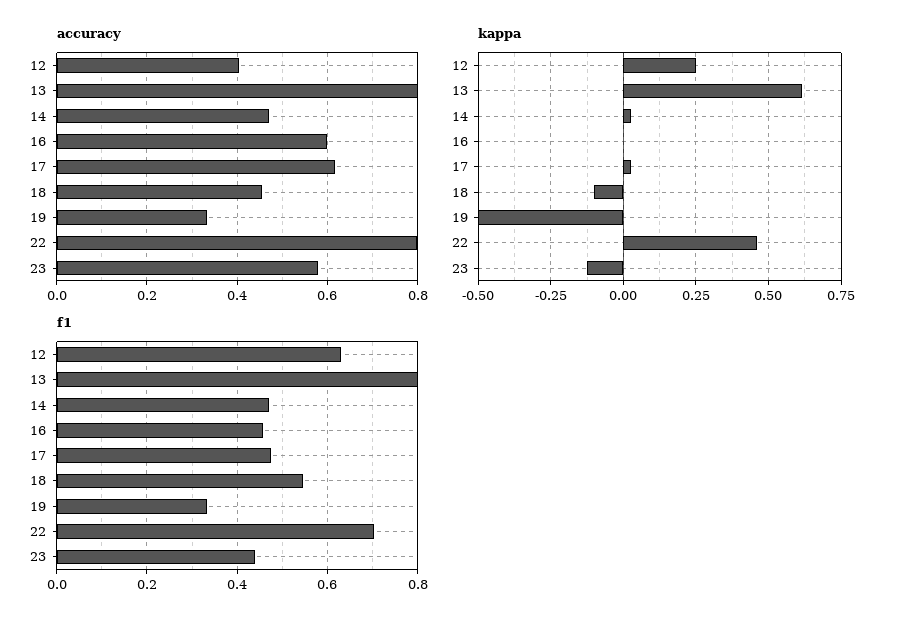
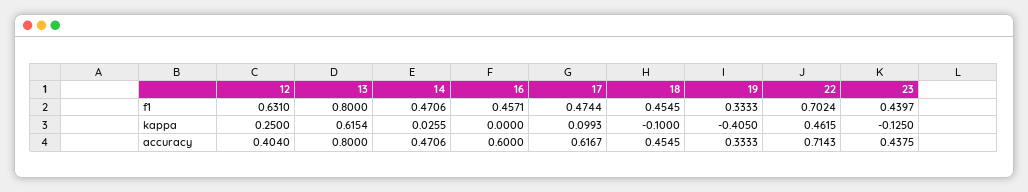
accuracy, 22: 0.8 -> 0.7143
accuracy, 23: 0.58 -> 0.4375
kappa, 17: 0.025 -> 0.0993
kappa, 19: -0.5 -> -0.405
f1, 18: 0.54 -> 0.4545

